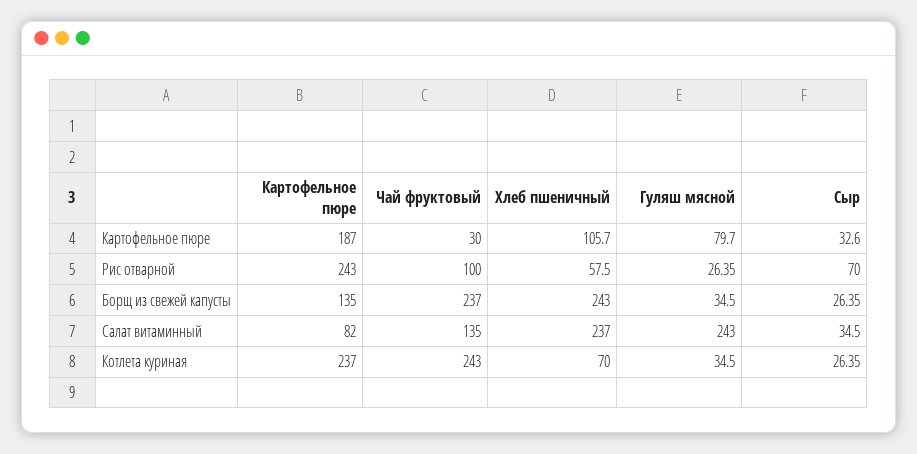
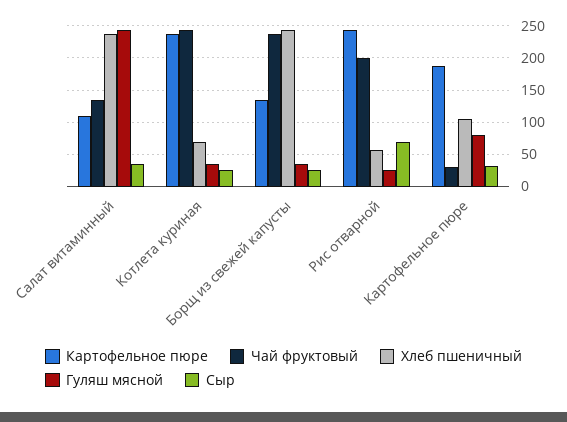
Чай фруктовый, Рис отварной: 100 -> 200
Картофельное пюре, Салат витаминный: 82 -> 110

